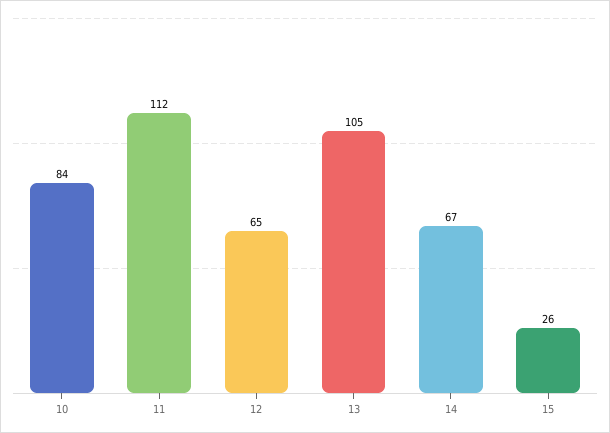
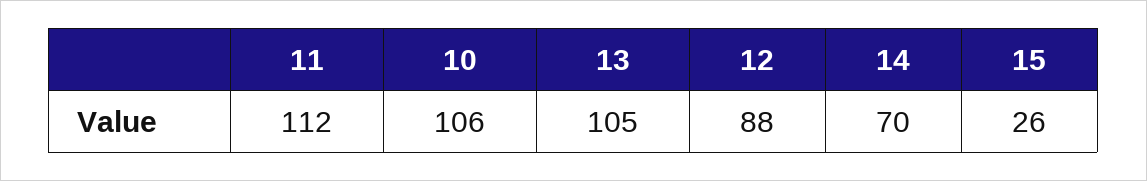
10: 84 -> 106
12: 65 -> 88
14: 67 -> 70

